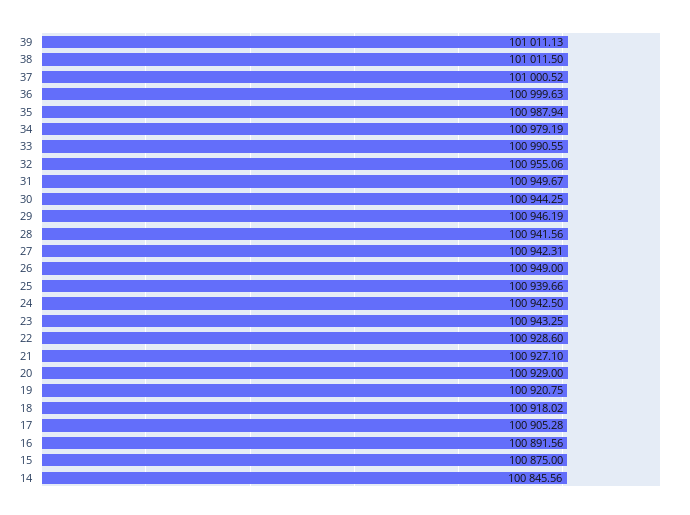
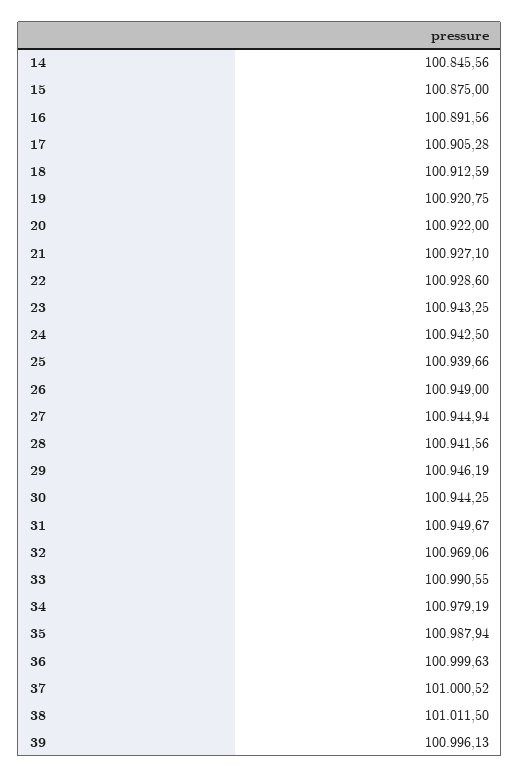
39: 101011.13 -> 100996.13
32: 100955.06 -> 100969.06
27: 100942.31 -> 100944.94
20: 100929 -> 100922
18: 100918.02 -> 100912.59

